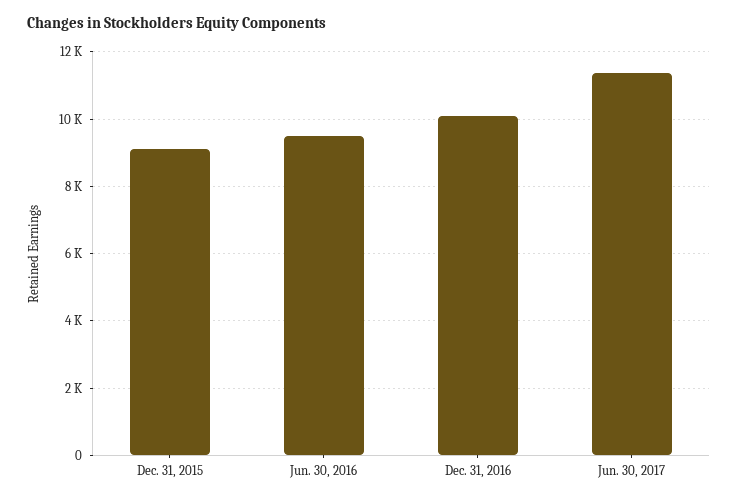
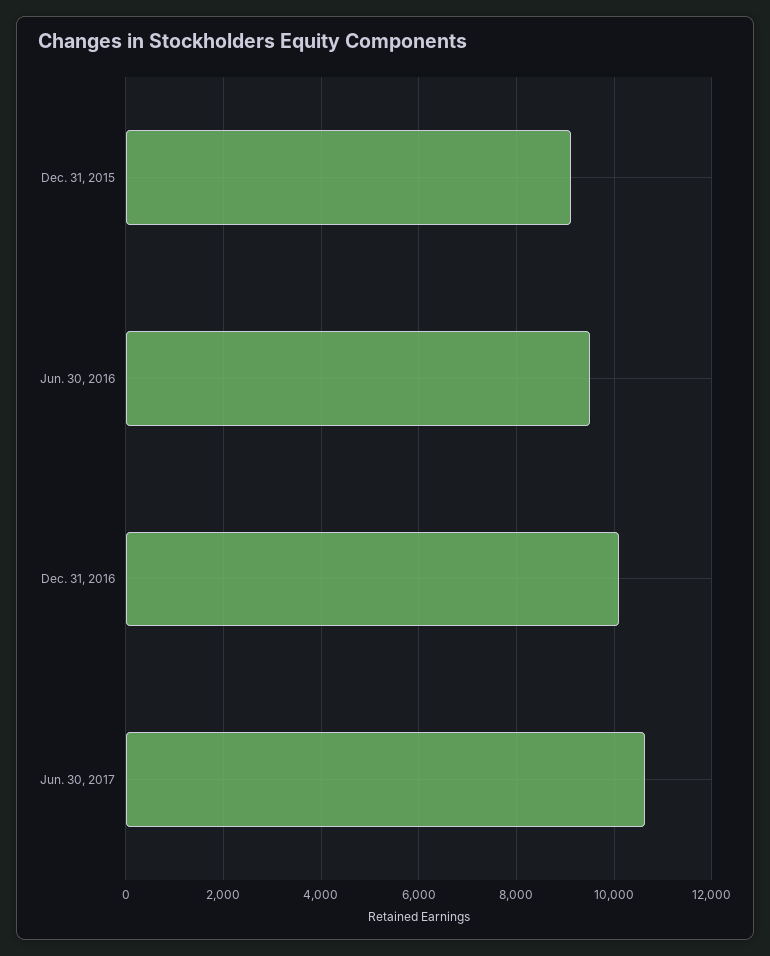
Jun. 30, 2017: 11400 -> 10600

